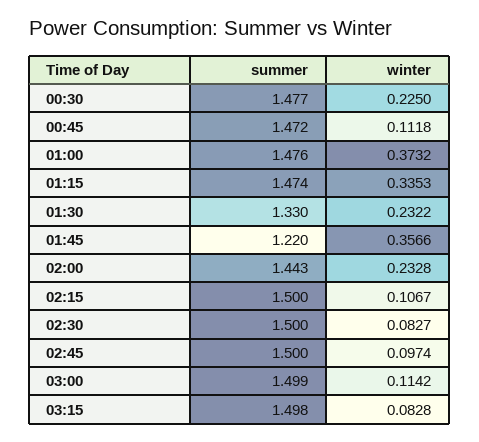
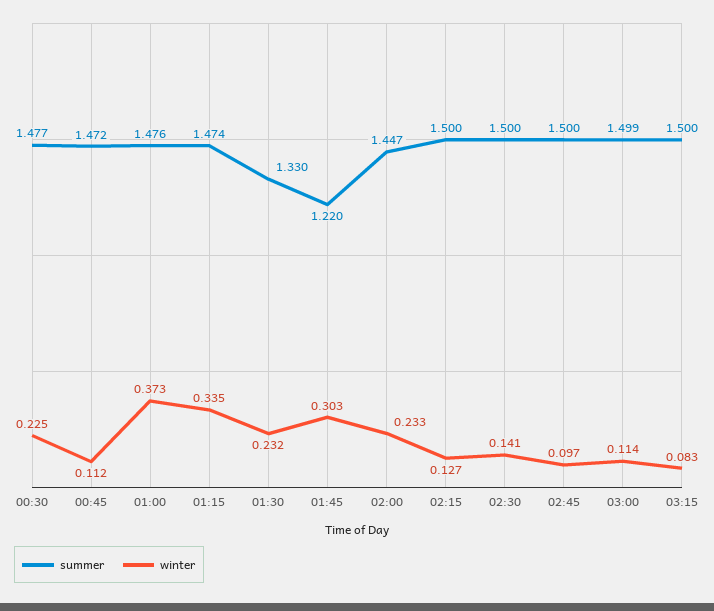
winter, 01:45: 0.3566 -> 0.303
summer, 02:00: 1.443 -> 1.447
winter, 02:15: 0.1067 -> 0.127
winter, 02:30: 0.0827 -> 0.141
summer, 03:15: 1.498 -> 1.5

